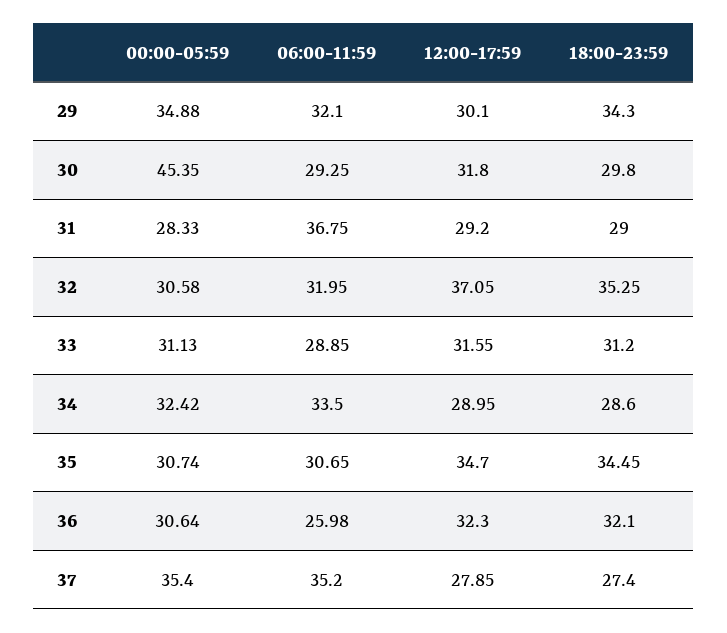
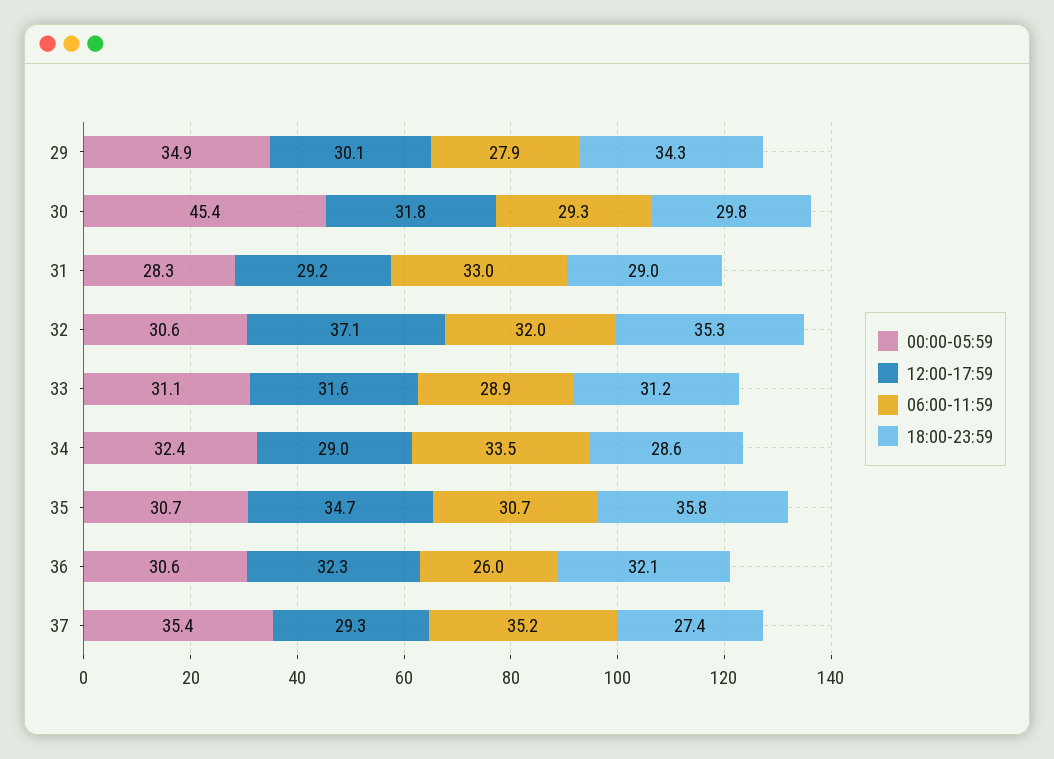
06:00-11:59, 29: 32.1 -> 27.9
06:00-11:59, 31: 36.75 -> 33
18:00-23:59, 35: 34.45 -> 35.8
12:00-17:59, 37: 27.85 -> 29.3

